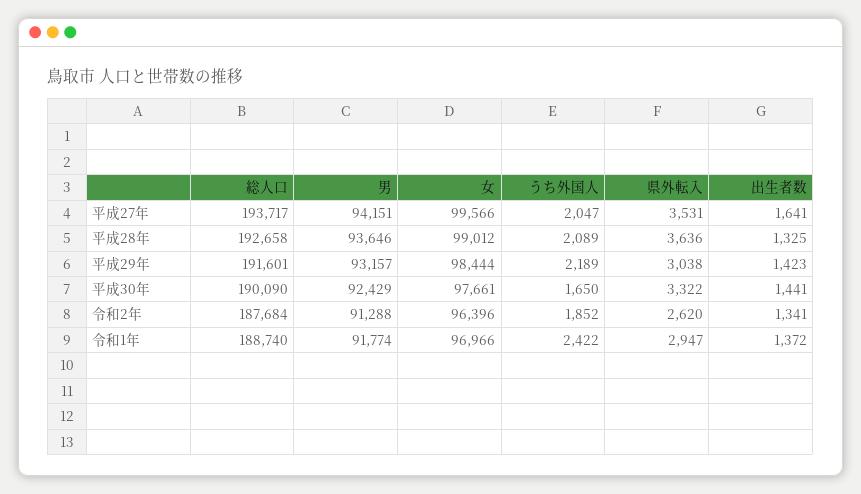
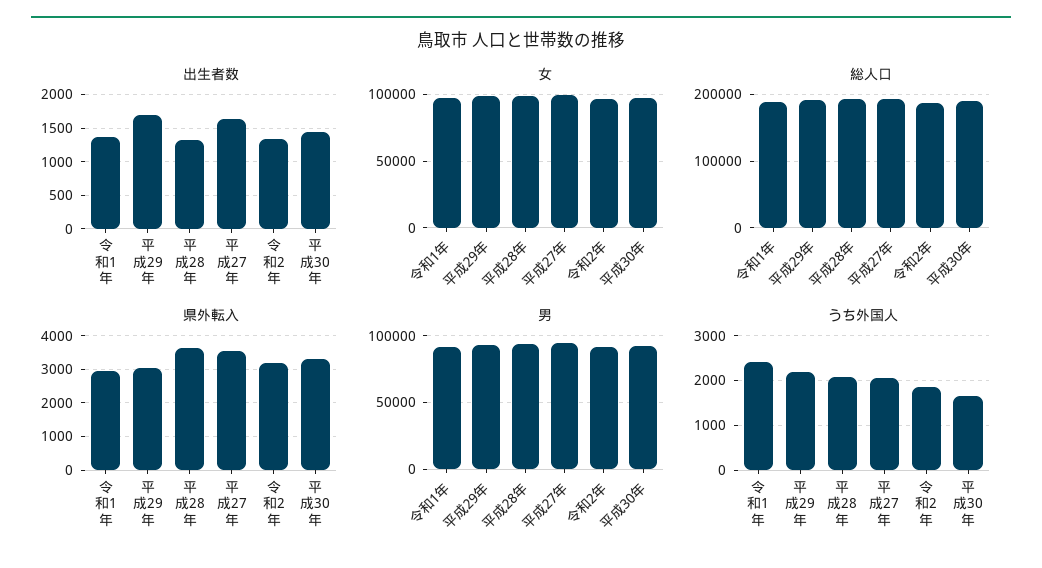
出生者数, 平成29年: 1423 -> 1700
県外転入, 令和2年: 2620 -> 3200

